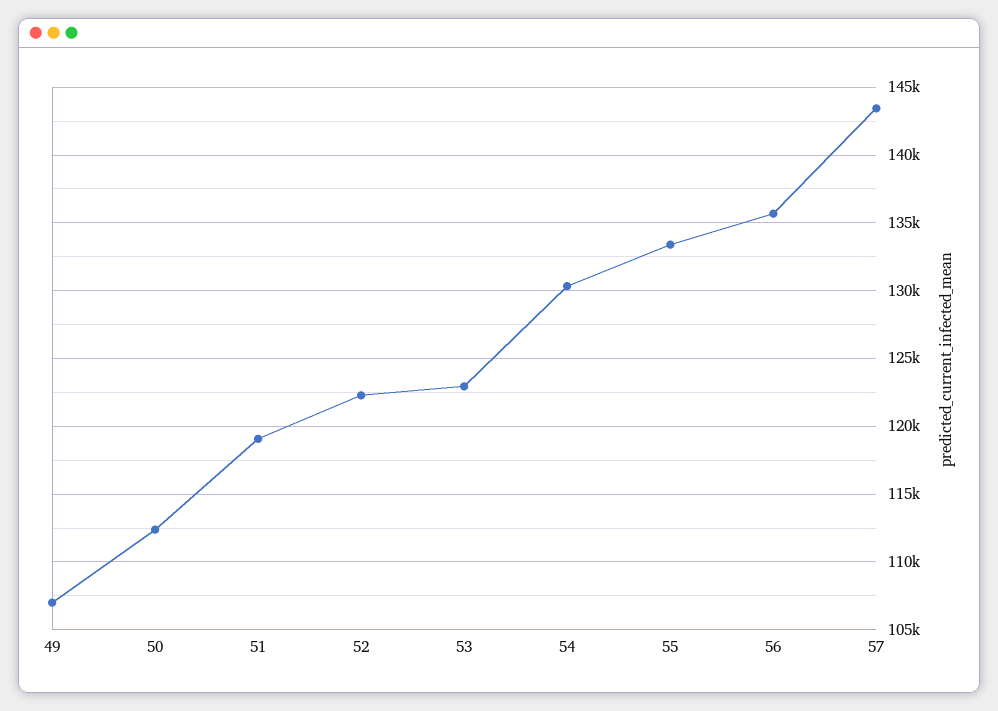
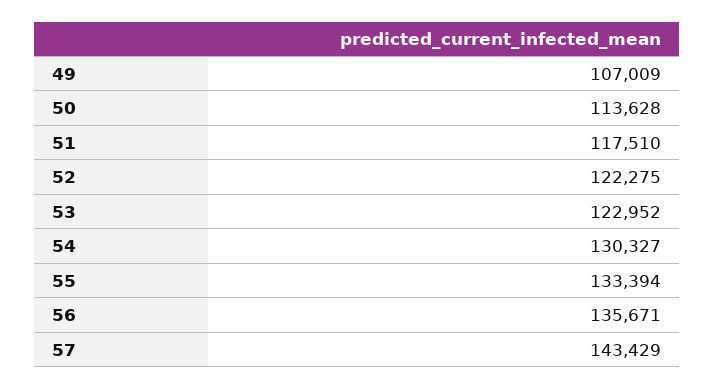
50: 112500 -> 113628
51: 119000 -> 117510

